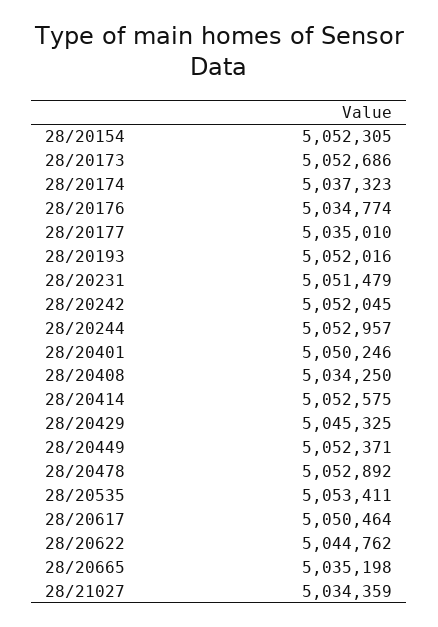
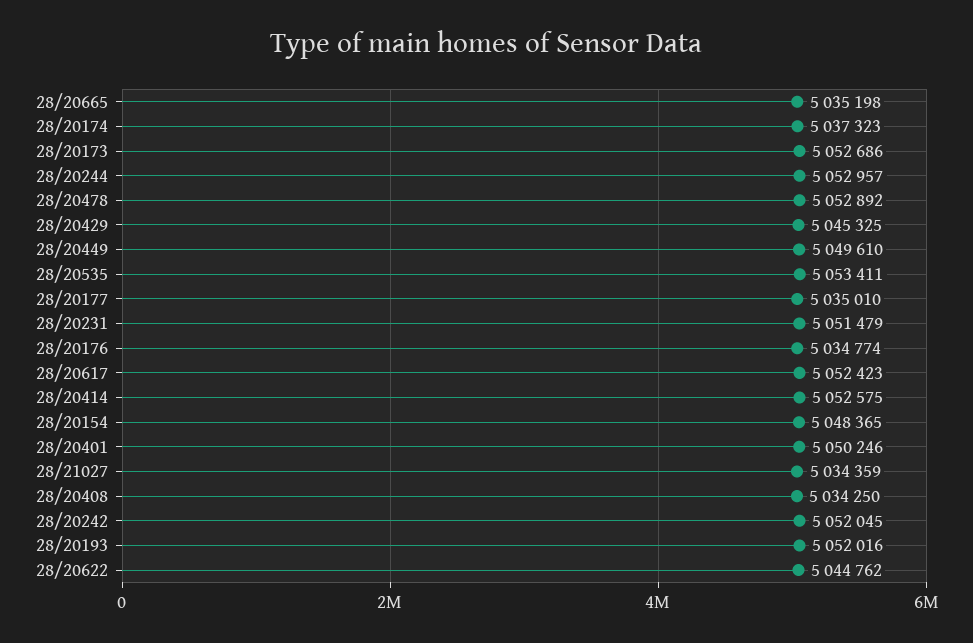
28/20154: 5052305 -> 5048365
28/20449: 5052371 -> 5049610
28/20617: 5050464 -> 5052423

